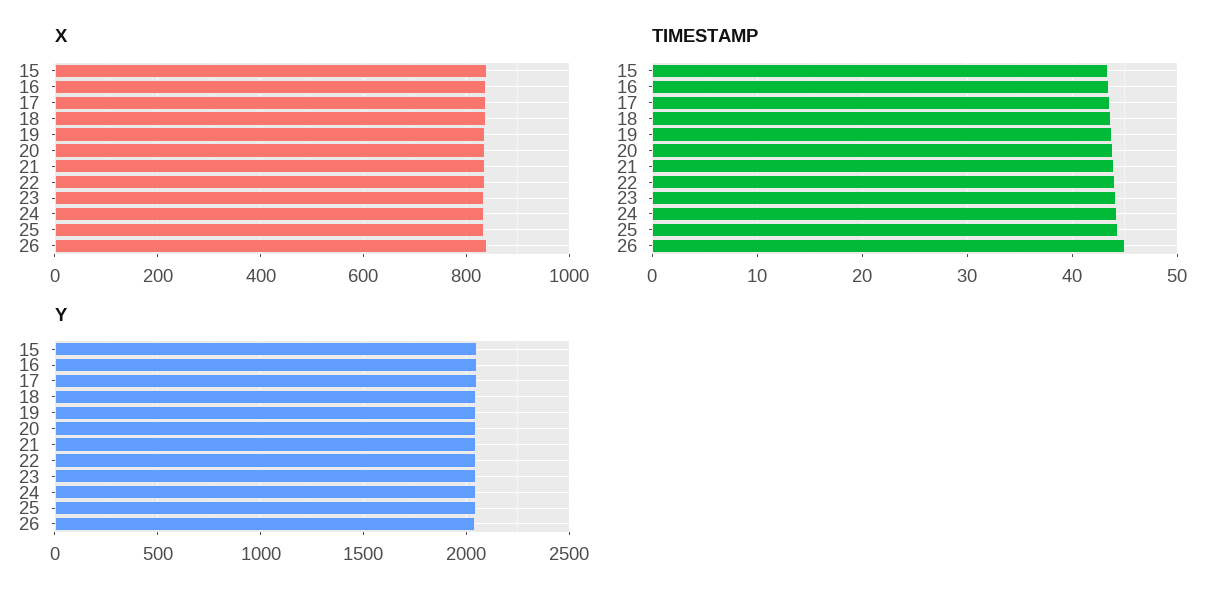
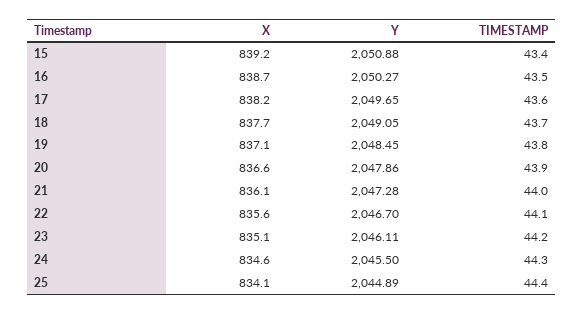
X, 26: 840 -> none
TIMESTAMP, 26: 45 -> none
Y, 26: 2050 -> none

